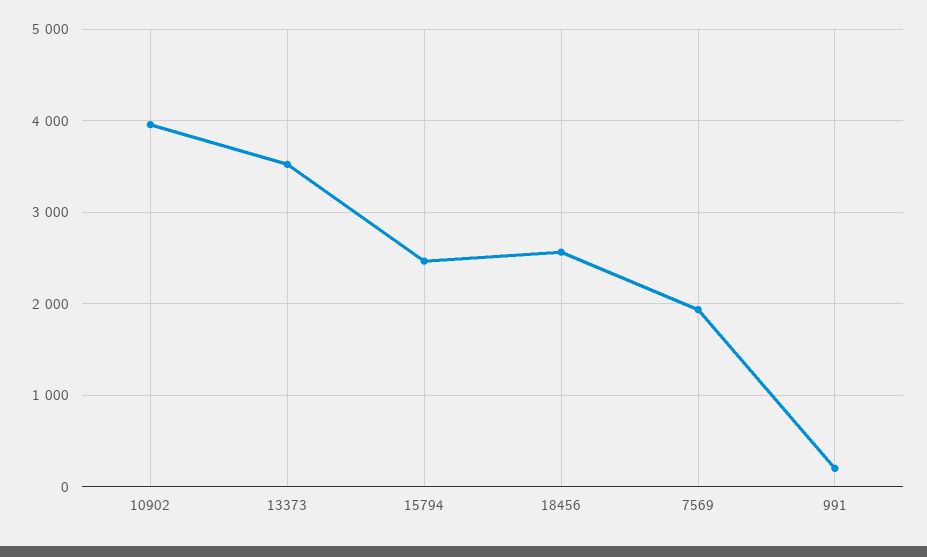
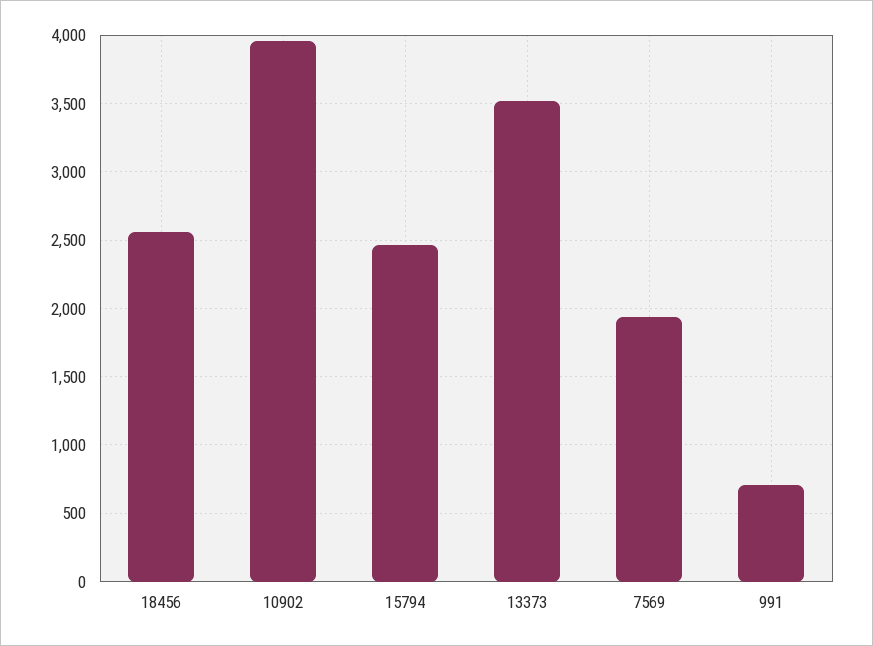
991: 200 -> 700

